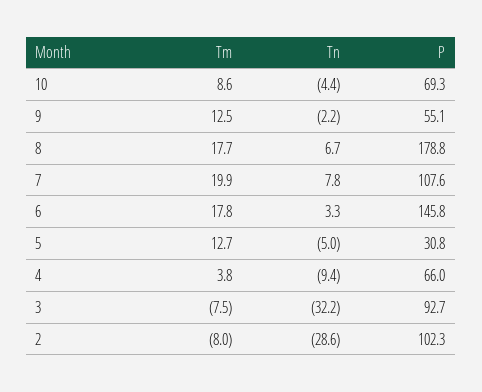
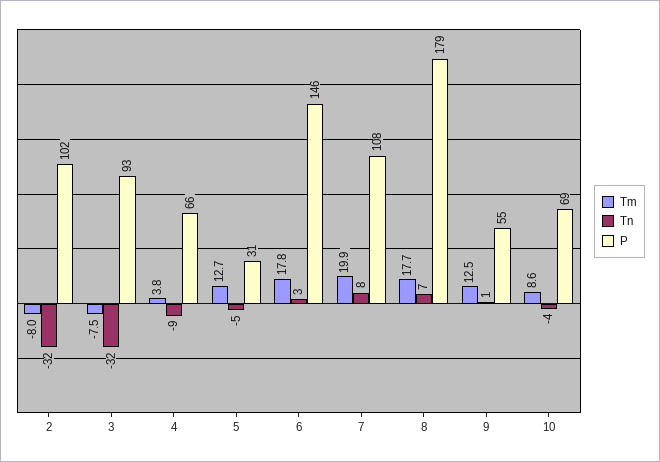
Tn, 9: -2.2 -> 1
Tn, 2: -28.6 -> -32

